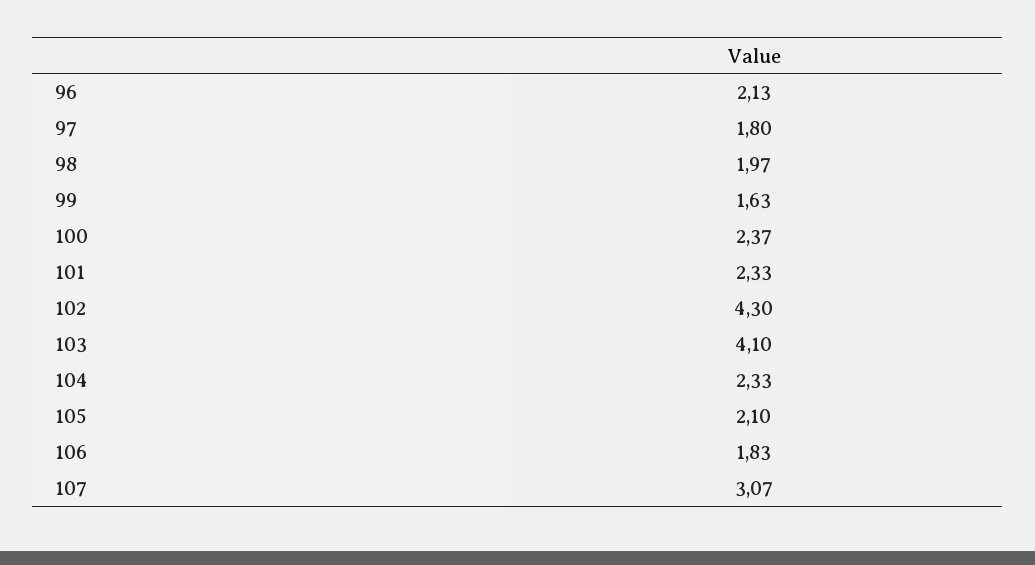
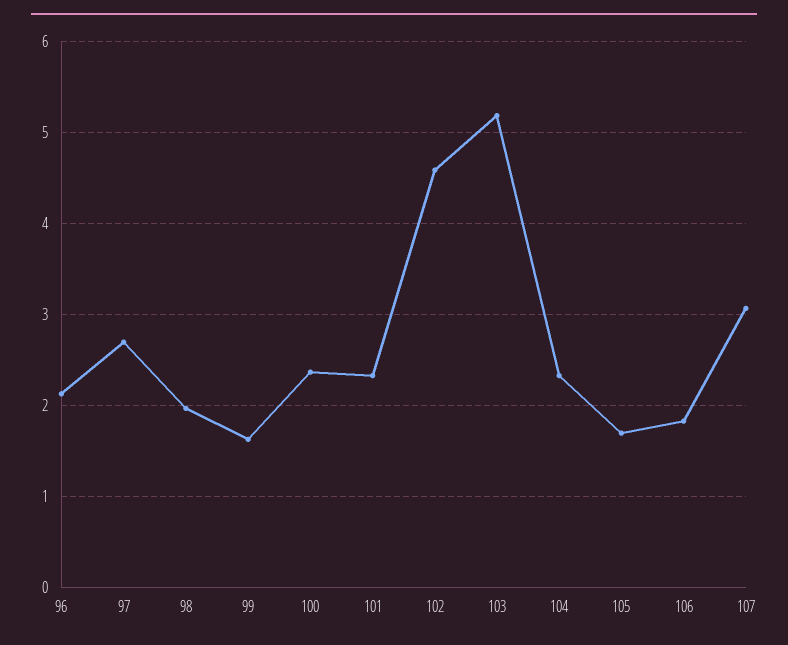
97: 1.8 -> 2.7
102: 4.3 -> 4.6
103: 4.1 -> 5.2
105: 2.1 -> 1.7

